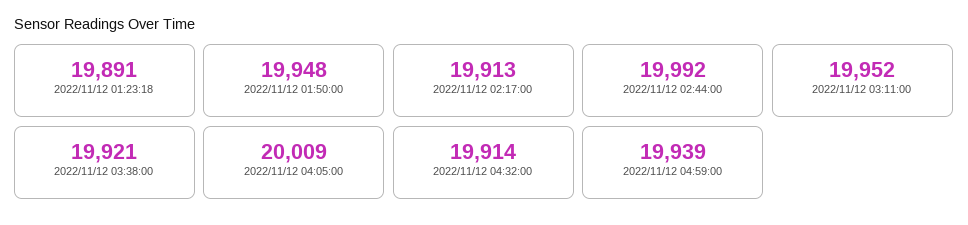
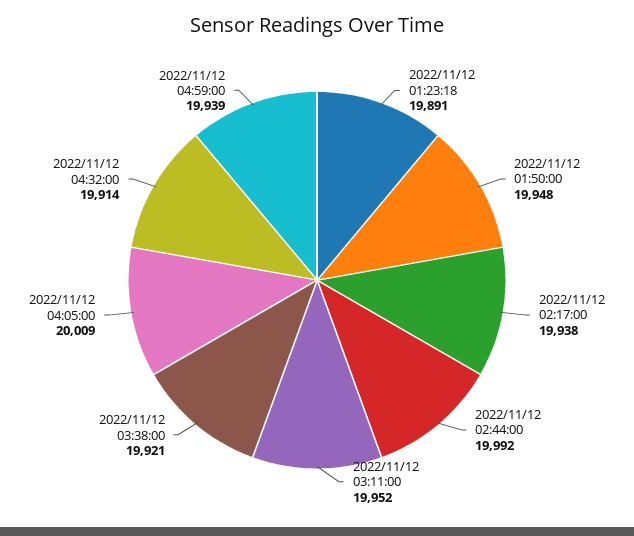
2022/11/12 02:17:00: 19913 -> 19938

